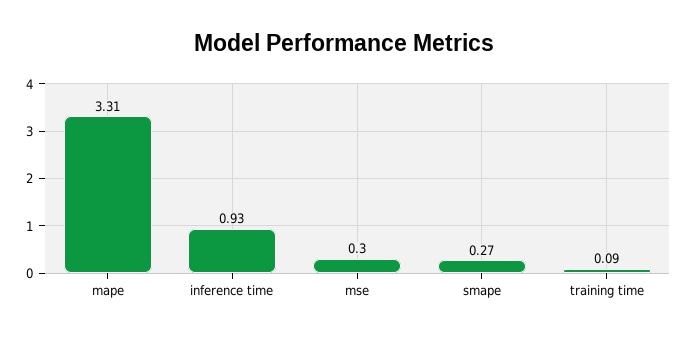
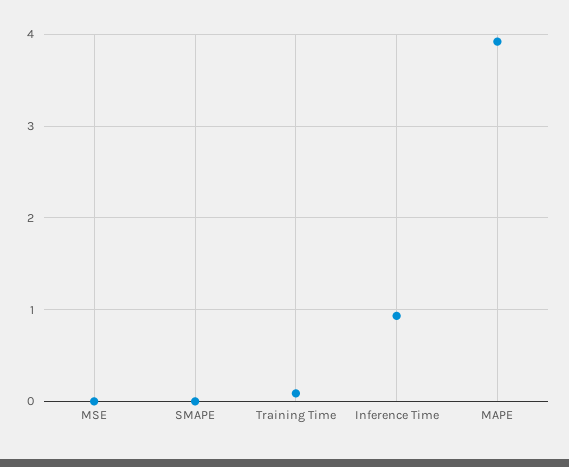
mape: 3.31 -> 3.9
mse: 0.3 -> 0
smape: 0.27 -> 0

